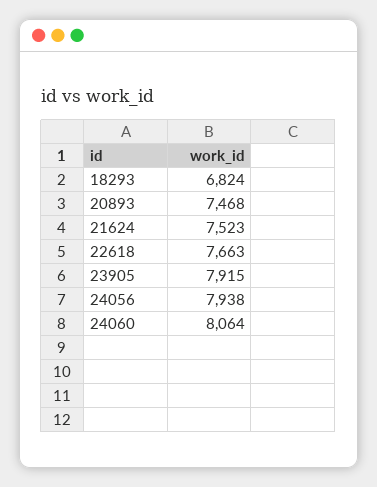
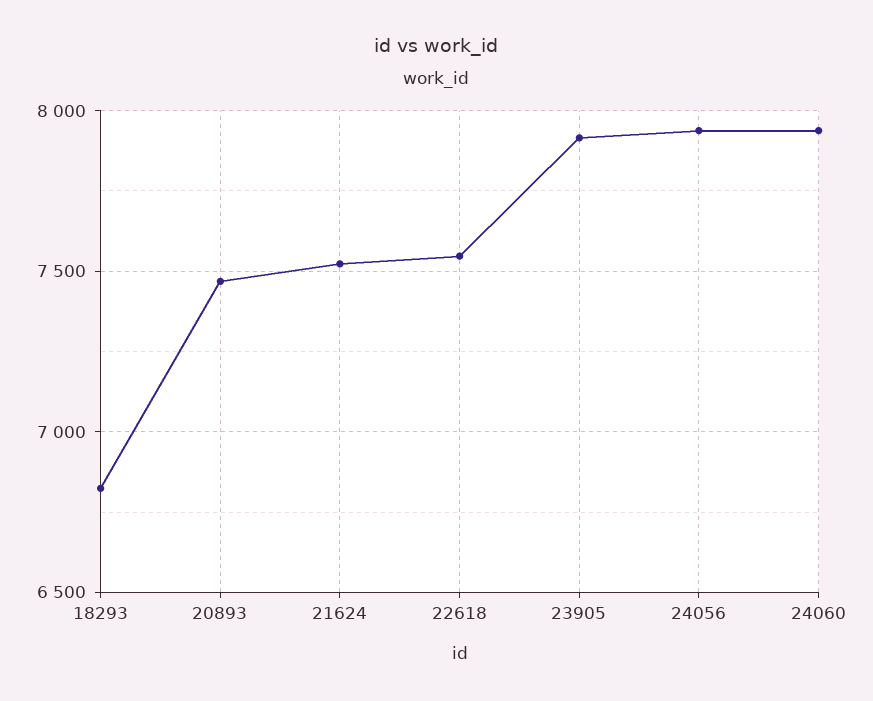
22618: 7663 -> 7550
24060: 8064 -> 7950

